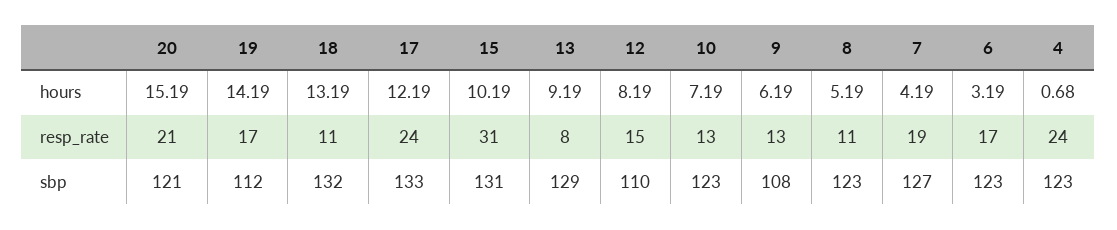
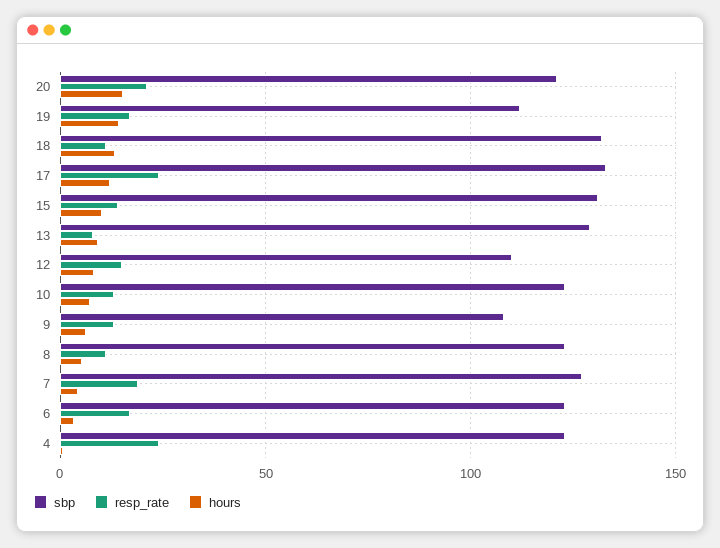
resp_rate, 15: 31 -> 15

